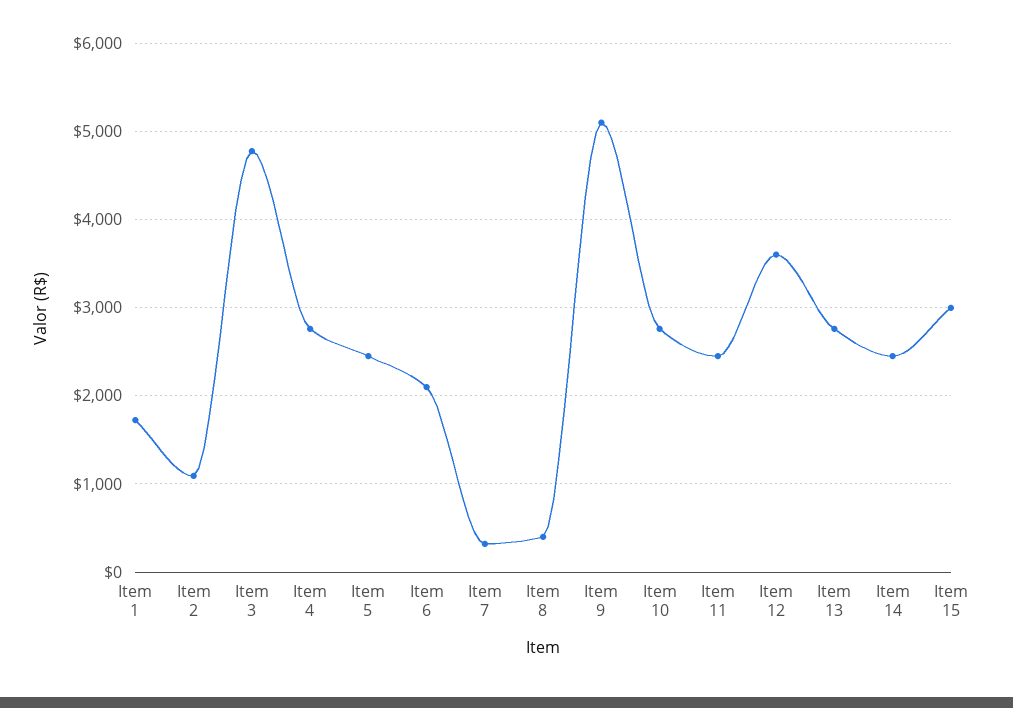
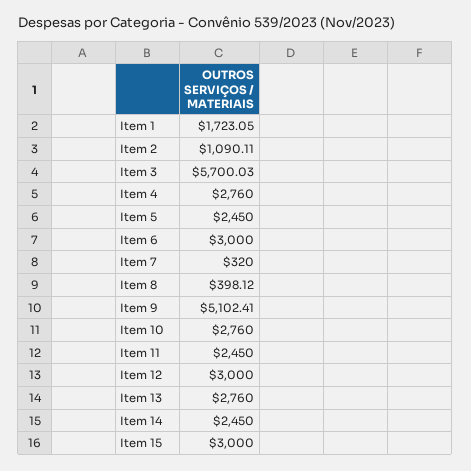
Item 3: 4800 -> 5700.03
Item 6: 2100 -> 3000
Item 12: 3600 -> 3000

